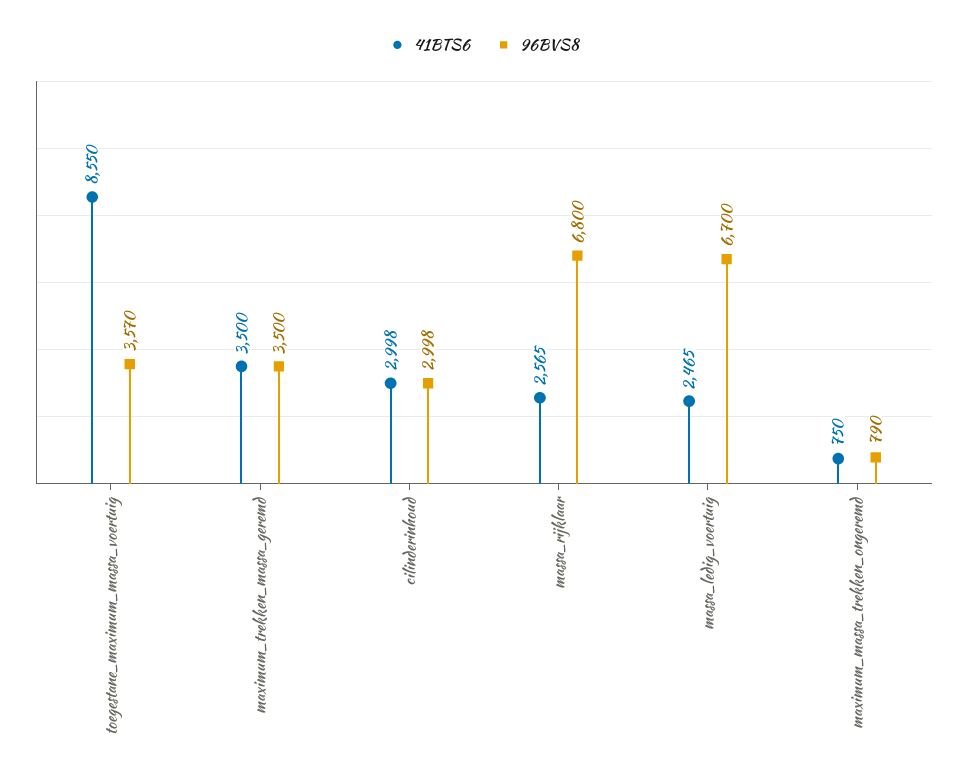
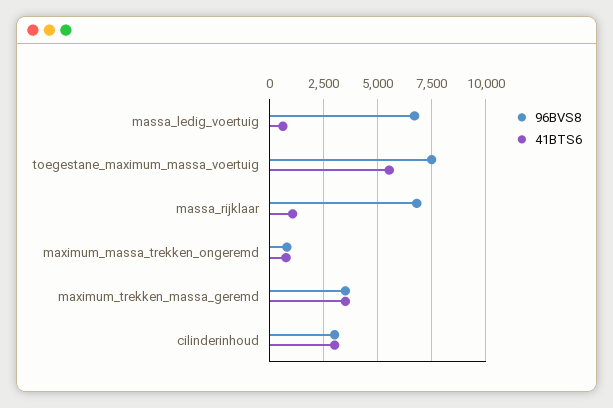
41BTS6, toegestane_maximum_massa_voertuig: 8550 -> 5500
96BVS8, toegestane_maximum_massa_voertuig: 3570 -> 7500
41BTS6, massa_rijklaar: 2565 -> 1000
41BTS6, massa_ledig_voertuig: 2465 -> 500

